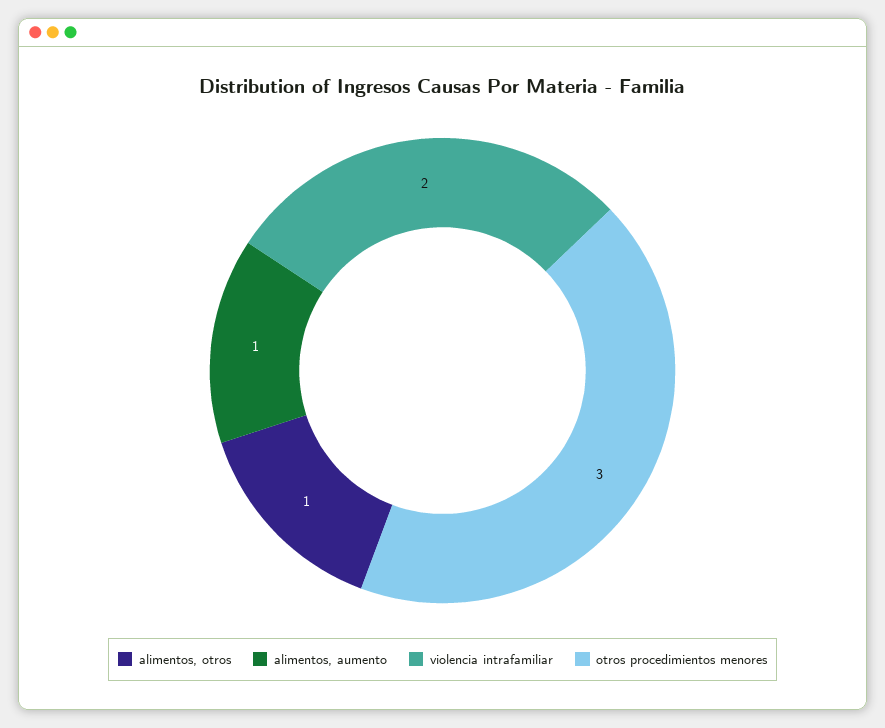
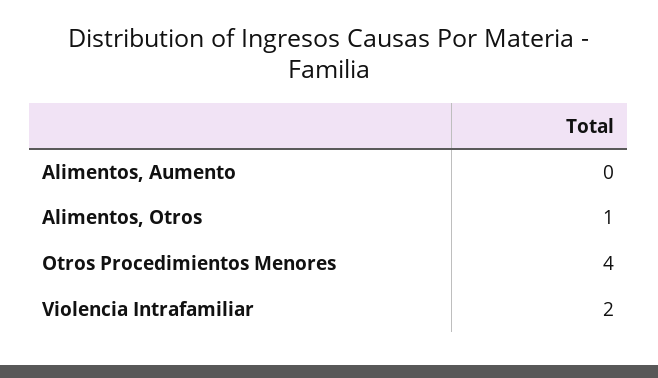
alimentos, aumento: 1 -> 0
otros procedimientos menores: 3 -> 4

